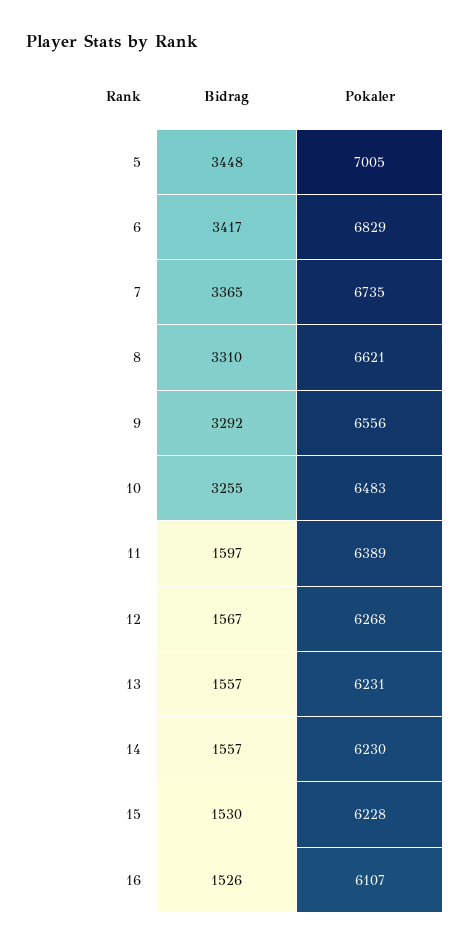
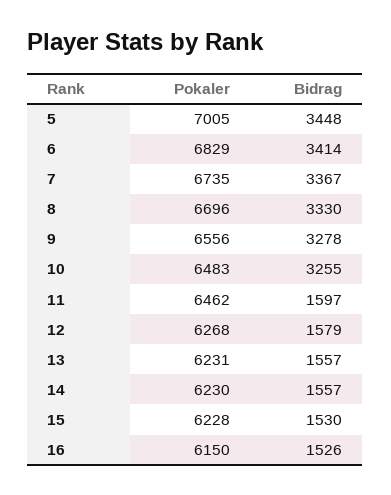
Bidrag, 6: 3417 -> 3414
Bidrag, 7: 3365 -> 3367
Bidrag, 8: 3310 -> 3330
Pokaler, 8: 6621 -> 6696
Bidrag, 9: 3292 -> 3278
Pokaler, 11: 6389 -> 6462
Bidrag, 12: 1567 -> 1579
Pokaler, 16: 6107 -> 6150

